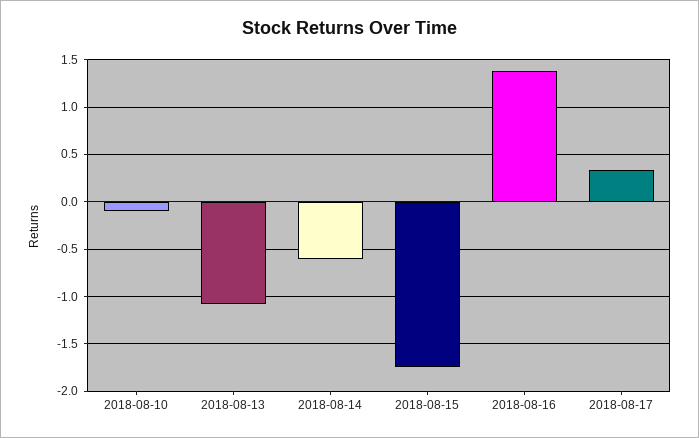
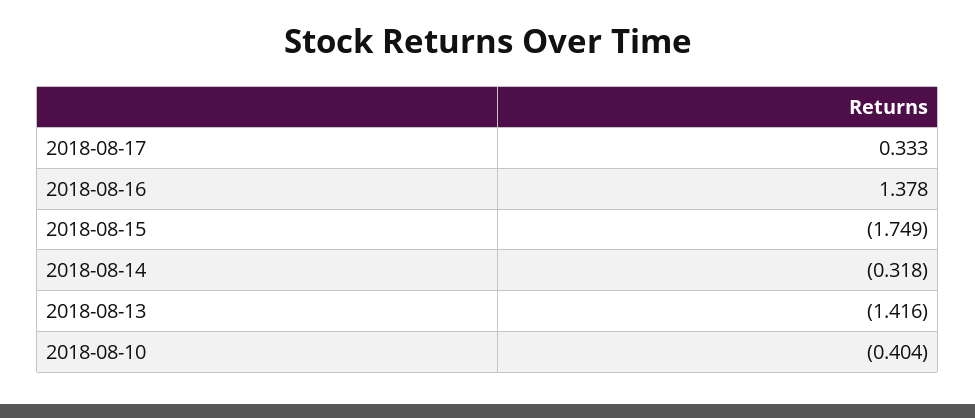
2018-08-10: -0.1 -> -0.404
2018-08-13: -1.1 -> -1.416
2018-08-14: -0.6 -> -0.318

